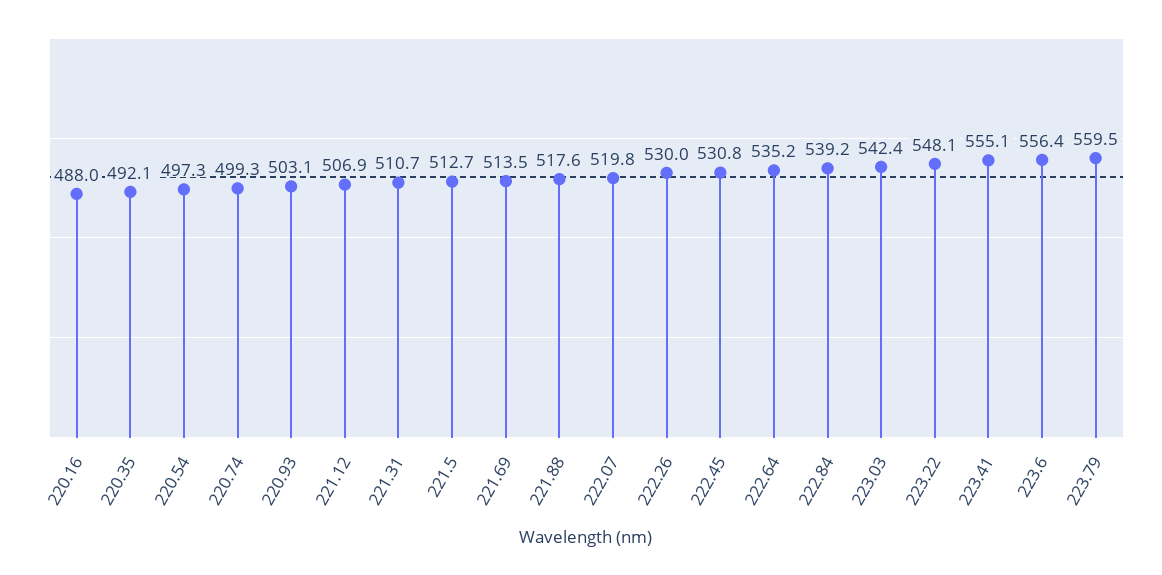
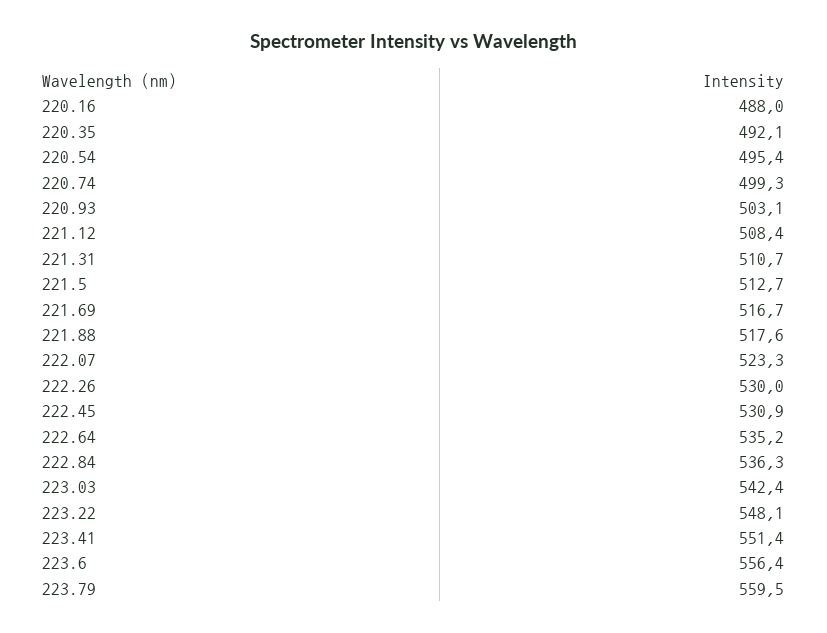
220.54: 497.3 -> 495.4
221.12: 506.9 -> 508.4
221.69: 513.5 -> 516.7
222.07: 519.8 -> 523.3
222.45: 530.8 -> 530.9
222.84: 539.2 -> 536.3
223.41: 555.1 -> 551.4

